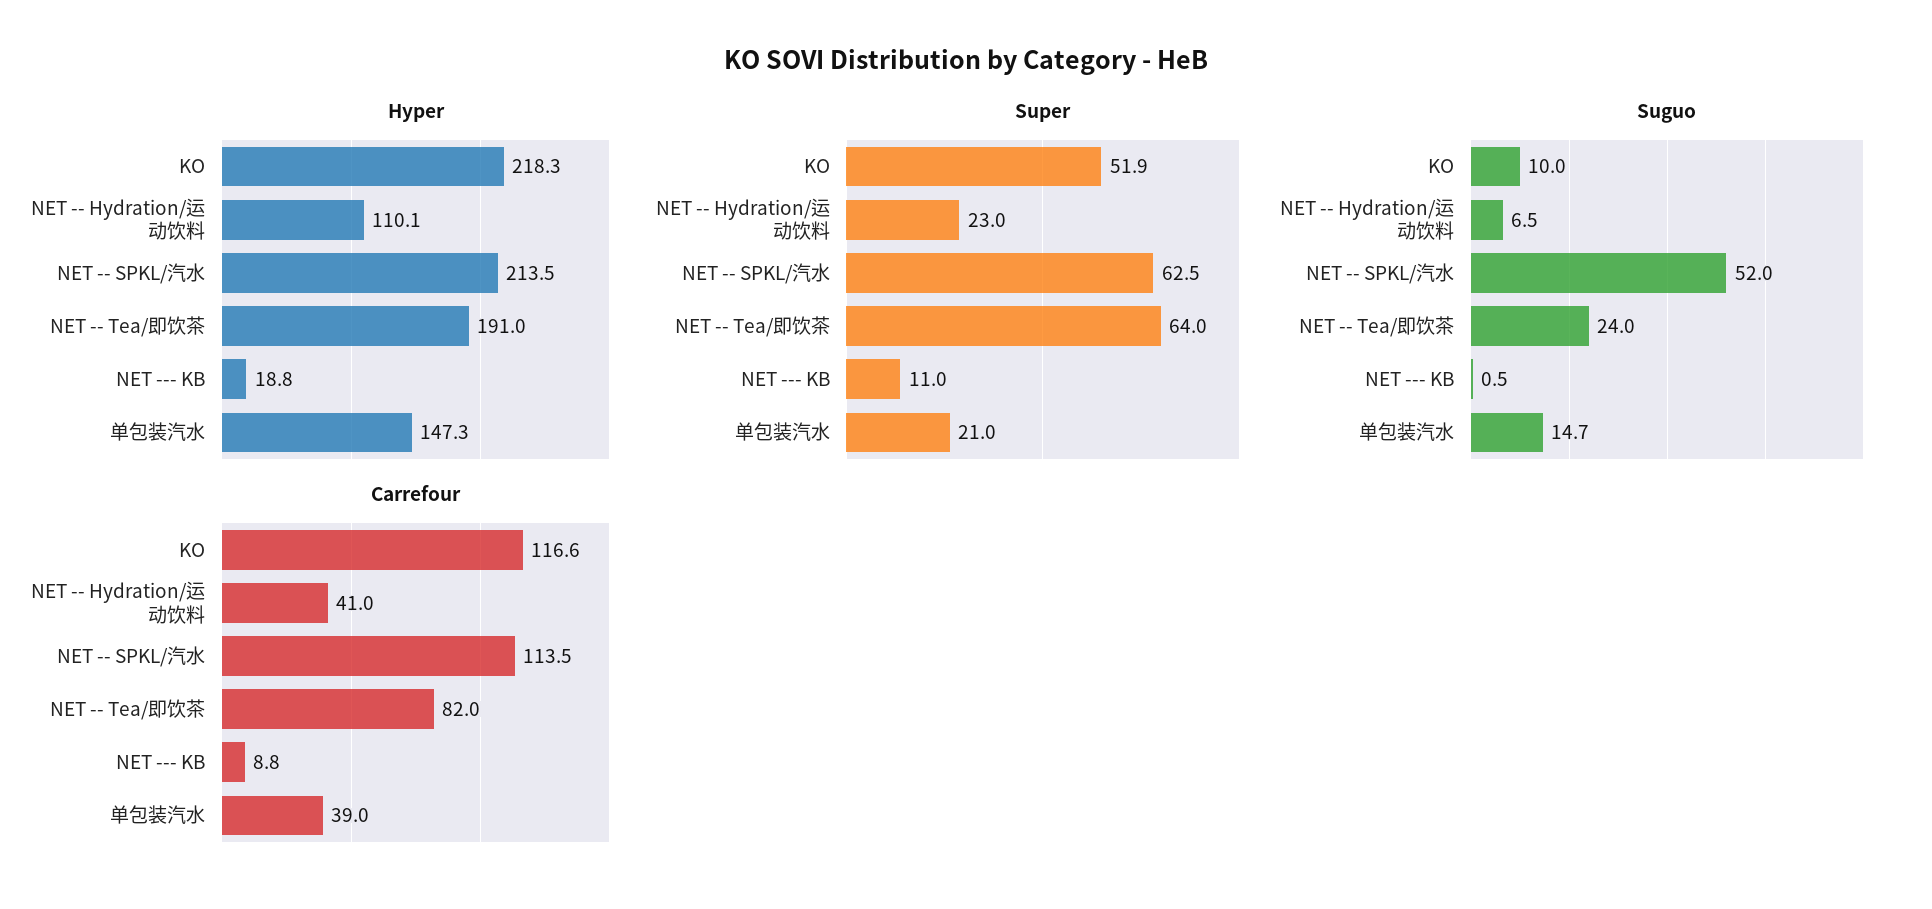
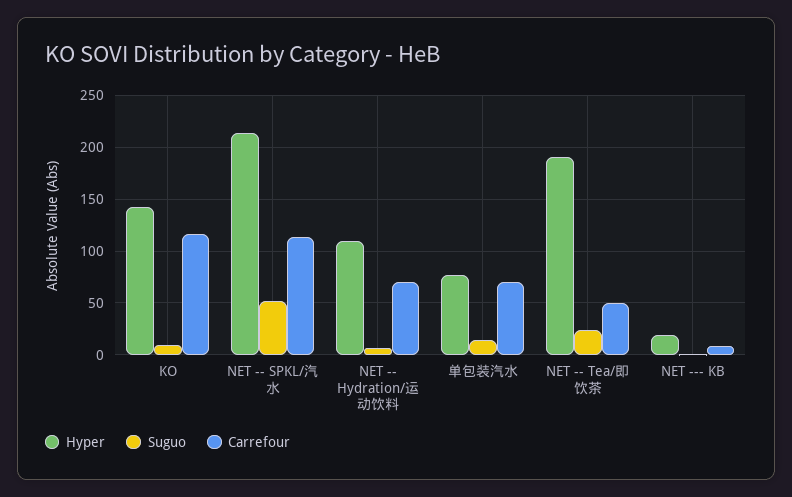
Hyper, KO: 218.3 -> 140
Hyper, 单包装汽水: 147.3 -> 80
Super, KO: 51.9 -> none
Super, NET -- Hydration/运动饮料: 23 -> none
Super, NET -- SPKL/汽水: 62.5 -> none
Super, NET -- Tea/即饮茶: 64 -> none
Super, NET --- KB: 11 -> none
Super, 单包装汽水: 21 -> none
Carrefour, NET -- Hydration/运动饮料: 41 -> 70
Carrefour, NET -- Tea/即饮茶: 82 -> 50
Carrefour, 单包装汽水: 39 -> 70

